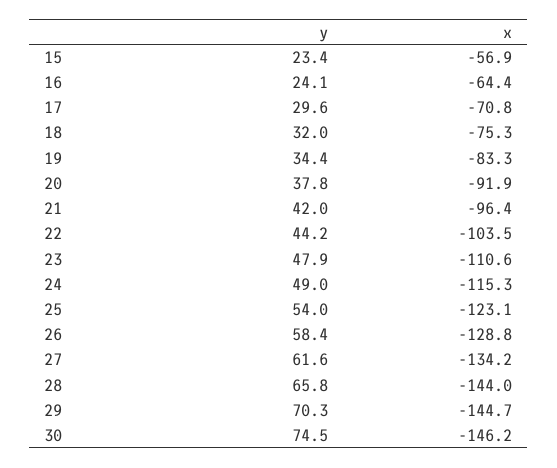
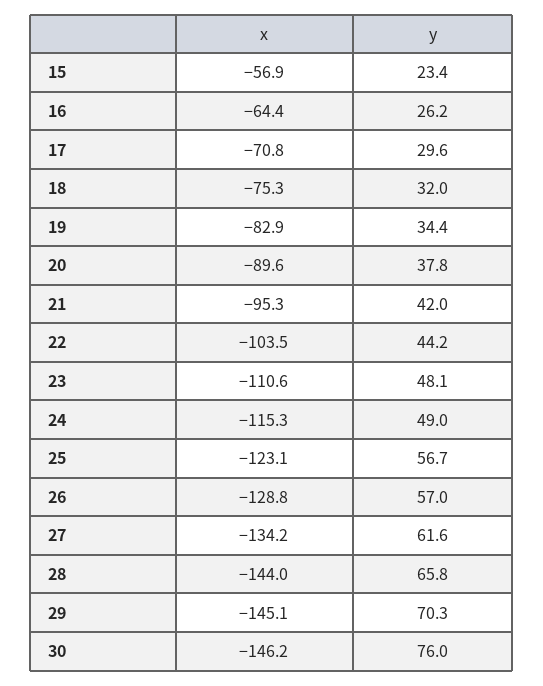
y, 16: 24.1 -> 26.2
x, 19: -83.3 -> -82.9
x, 20: -91.9 -> -89.6
x, 21: -96.4 -> -95.3
y, 23: 47.9 -> 48.1
y, 25: 54 -> 56.7
y, 26: 58.4 -> 57
x, 29: -144.7 -> -145.1
y, 30: 74.5 -> 76

